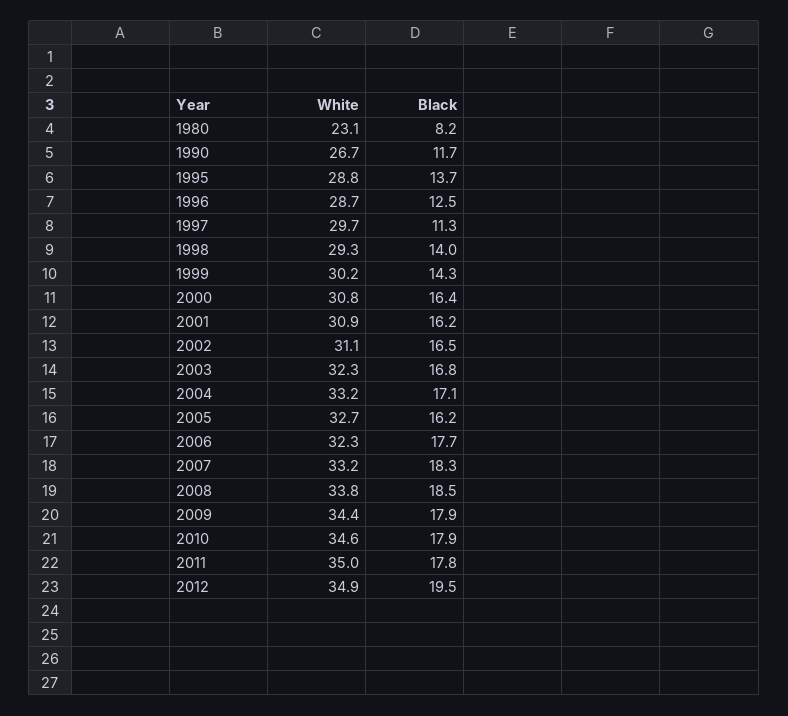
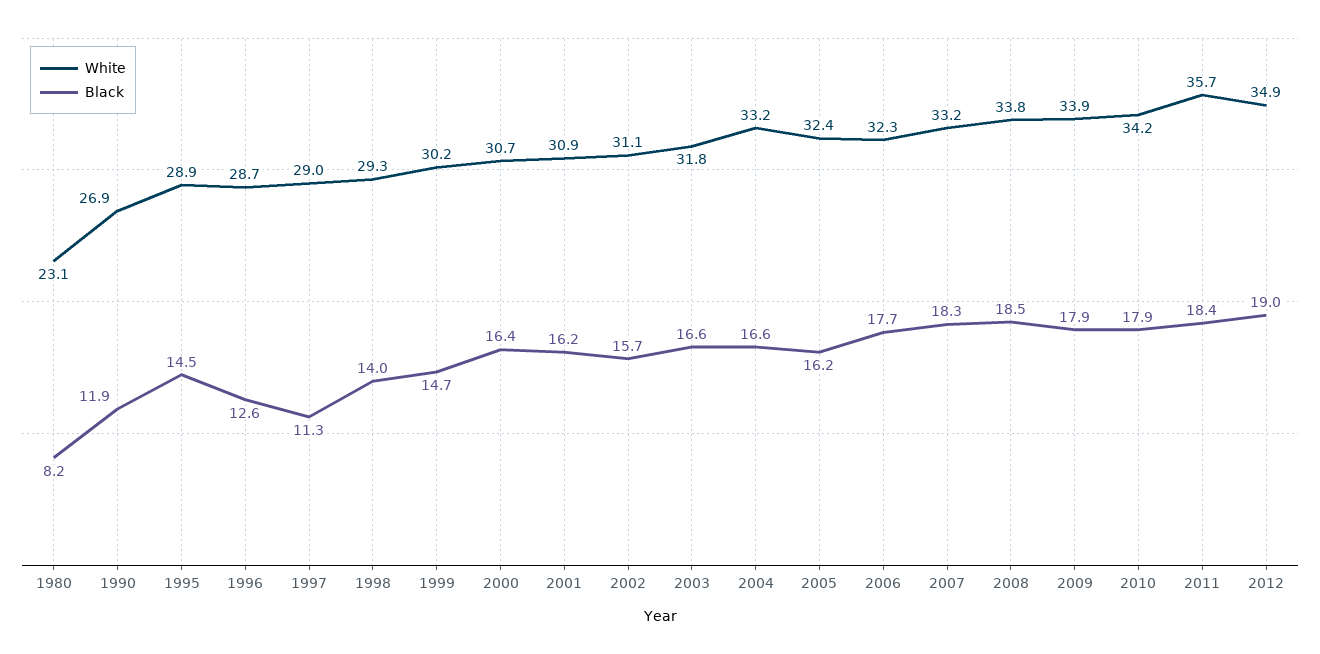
White, 1990: 26.7 -> 26.9
Black, 1990: 11.7 -> 11.9
White, 1995: 28.8 -> 28.9
Black, 1995: 13.7 -> 14.5
Black, 1996: 12.5 -> 12.6
White, 1997: 29.7 -> 29
Black, 1999: 14.3 -> 14.7
White, 2000: 30.8 -> 30.7
Black, 2002: 16.5 -> 15.7
White, 2003: 32.3 -> 31.8
Black, 2003: 16.8 -> 16.6
Black, 2004: 17.1 -> 16.6
White, 2005: 32.7 -> 32.4
White, 2009: 34.4 -> 33.9
White, 2010: 34.6 -> 34.2
White, 2011: 35 -> 35.7
Black, 2011: 17.8 -> 18.4
Black, 2012: 19.5 -> 19

